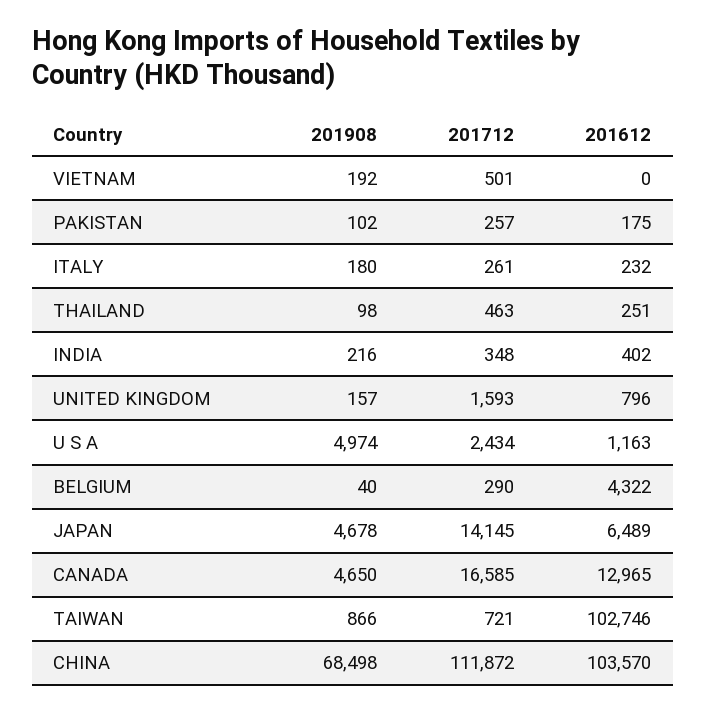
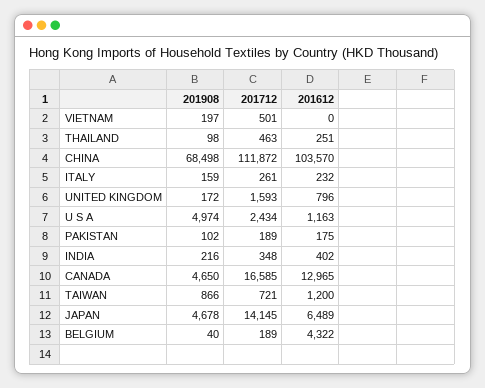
201908, VIETNAM: 192 -> 197
201712, PAKISTAN: 257 -> 189
201908, ITALY: 180 -> 159
201908, UNITED KINGDOM: 157 -> 172
201712, BELGIUM: 290 -> 189
201612, TAIWAN: 102746 -> 1200

